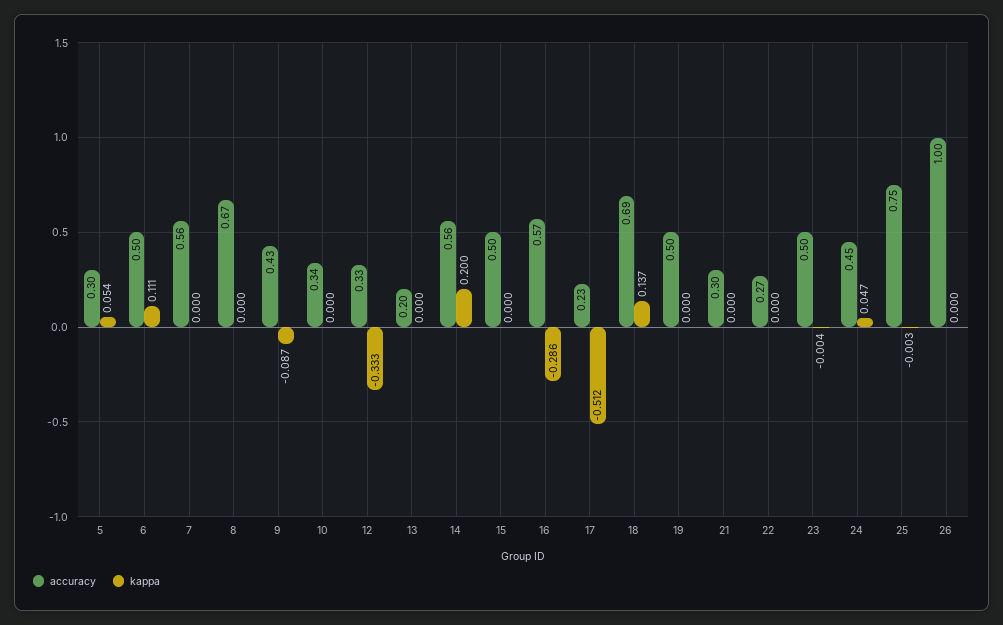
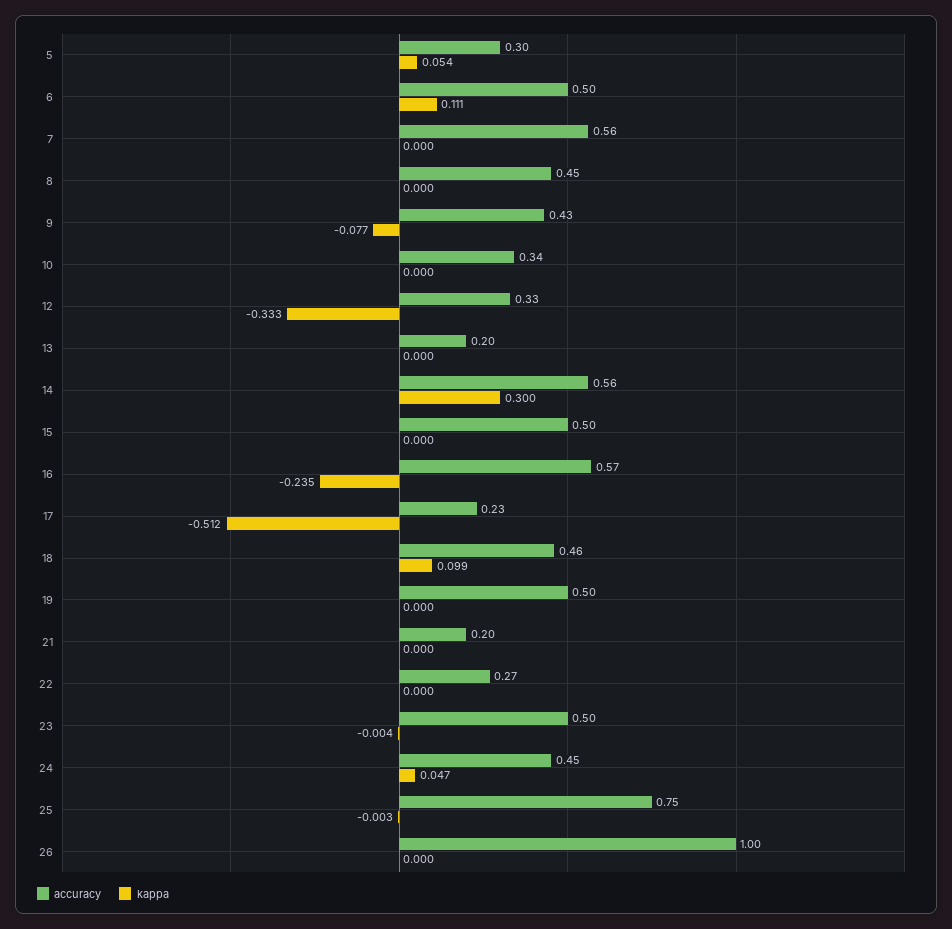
accuracy, 8: 0.67 -> 0.45
kappa, 9: -0.087 -> -0.077
kappa, 14: 0.2 -> 0.3
kappa, 16: -0.286 -> -0.235
accuracy, 18: 0.69 -> 0.46
kappa, 18: 0.137 -> 0.099
accuracy, 21: 0.3 -> 0.2

